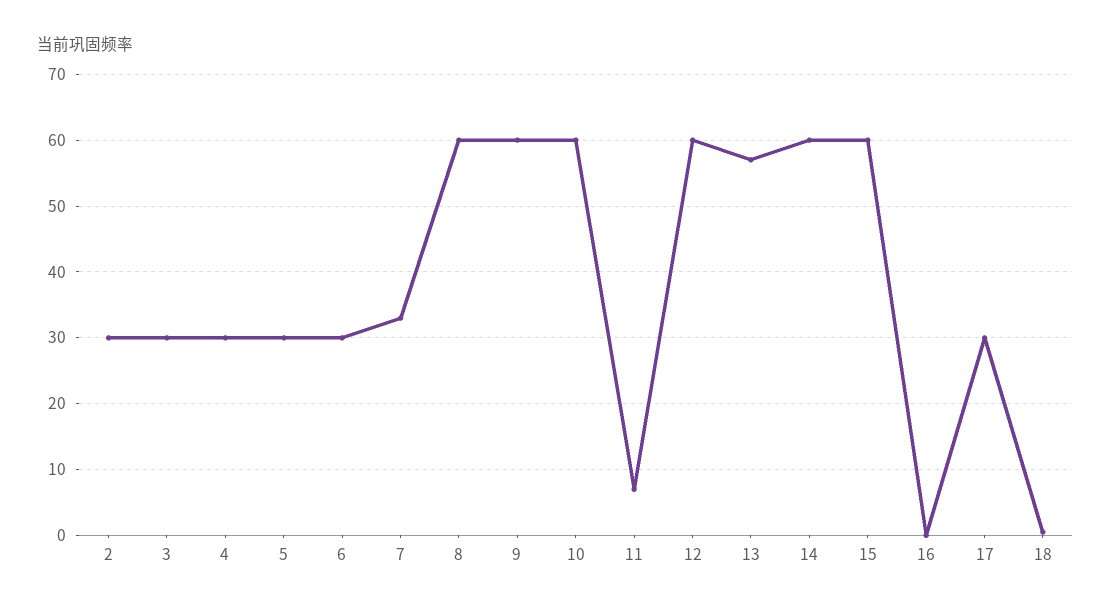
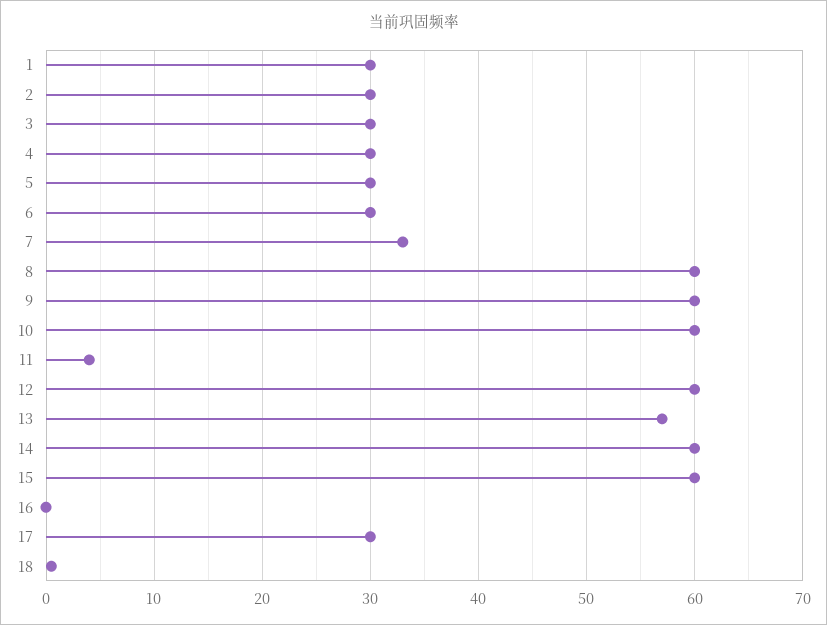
11: 7 -> 4
1: none -> 30

